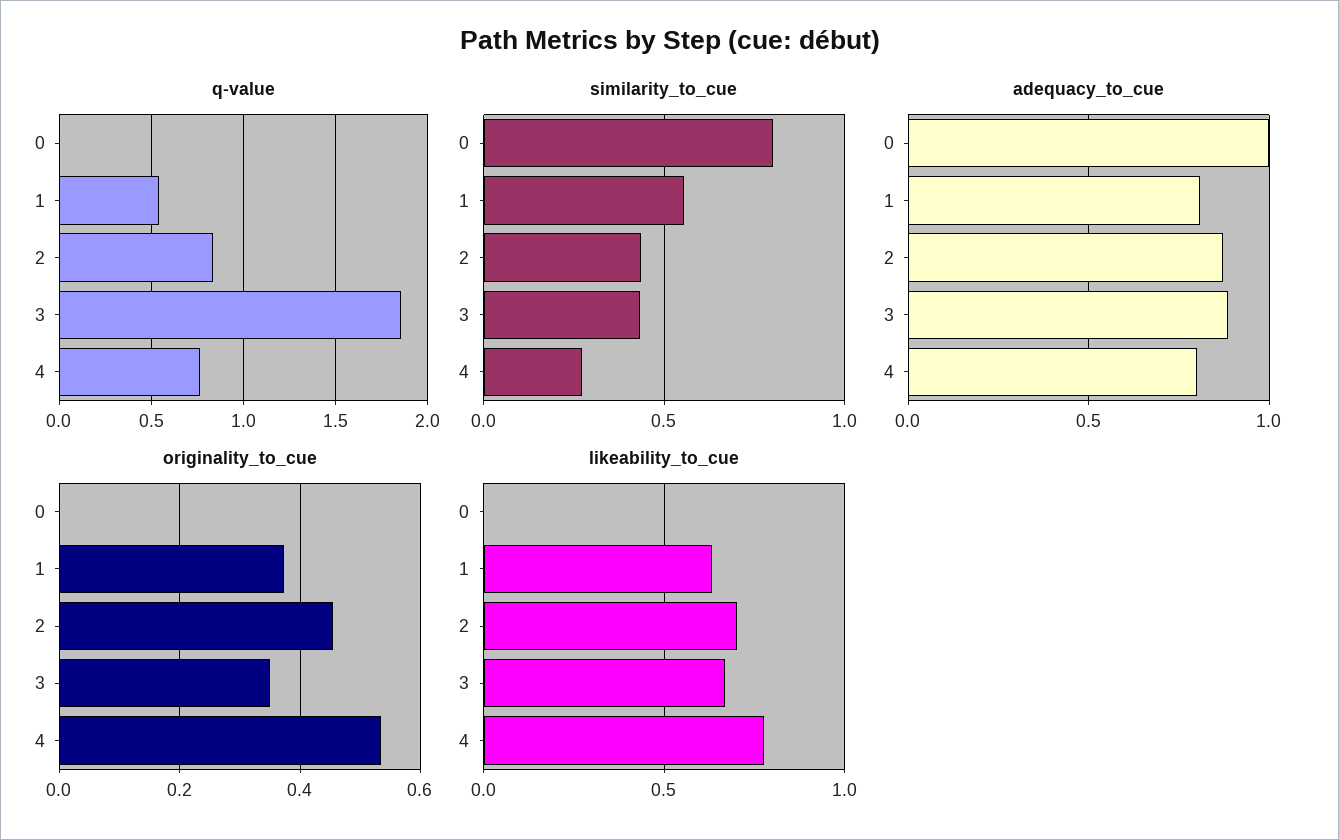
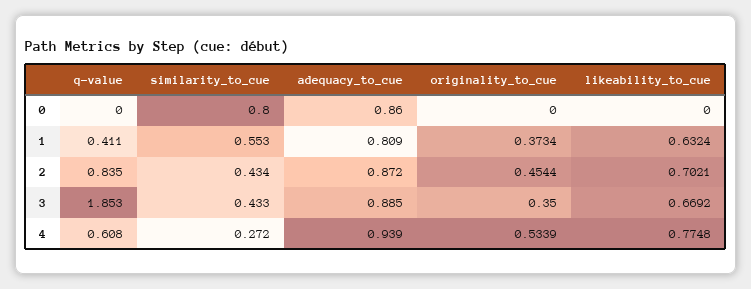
q-value, 1: 0.55 -> 0.411
q-value, 4: 0.75 -> 0.608
adequacy_to_cue, 0: 1 -> 0.86
adequacy_to_cue, 4: 0.8 -> 0.939

